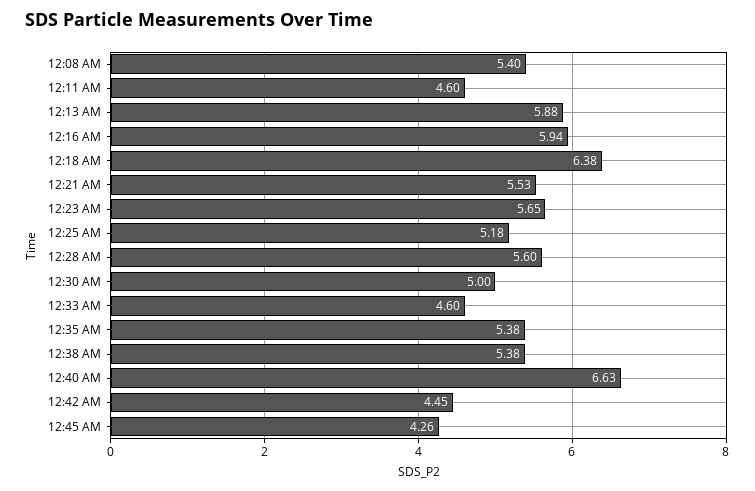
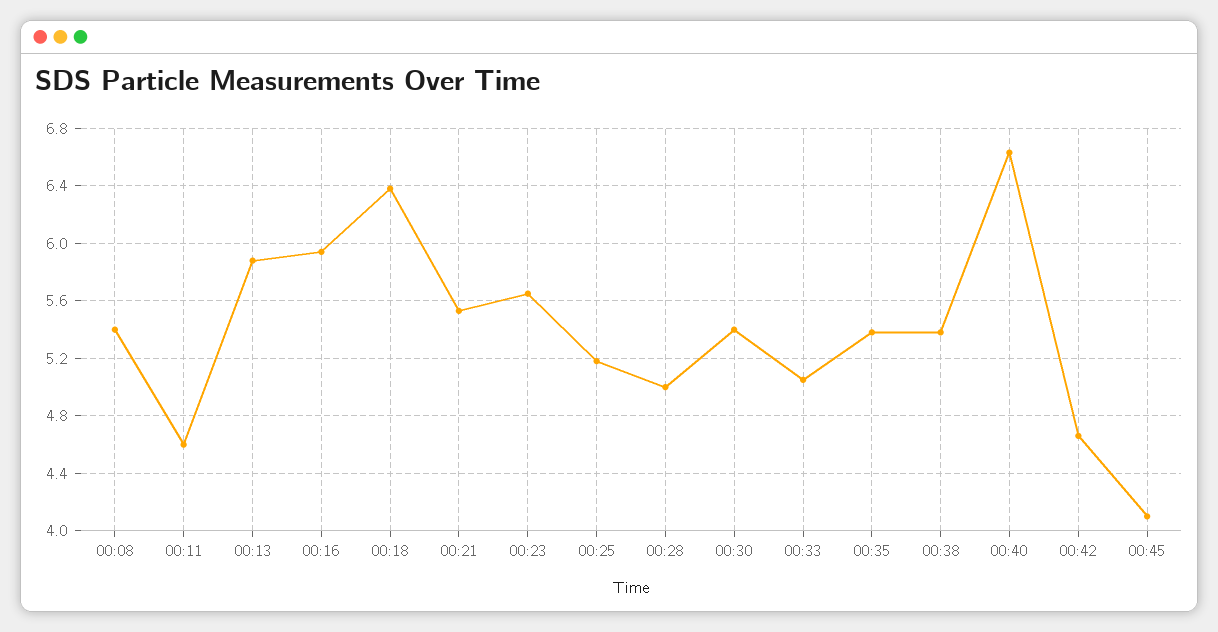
12:28 AM: 5.6 -> 5
12:30 AM: 5 -> 5.4
12:33 AM: 4.6 -> 5.05
12:42 AM: 4.45 -> 4.65
12:45 AM: 4.26 -> 4.1

